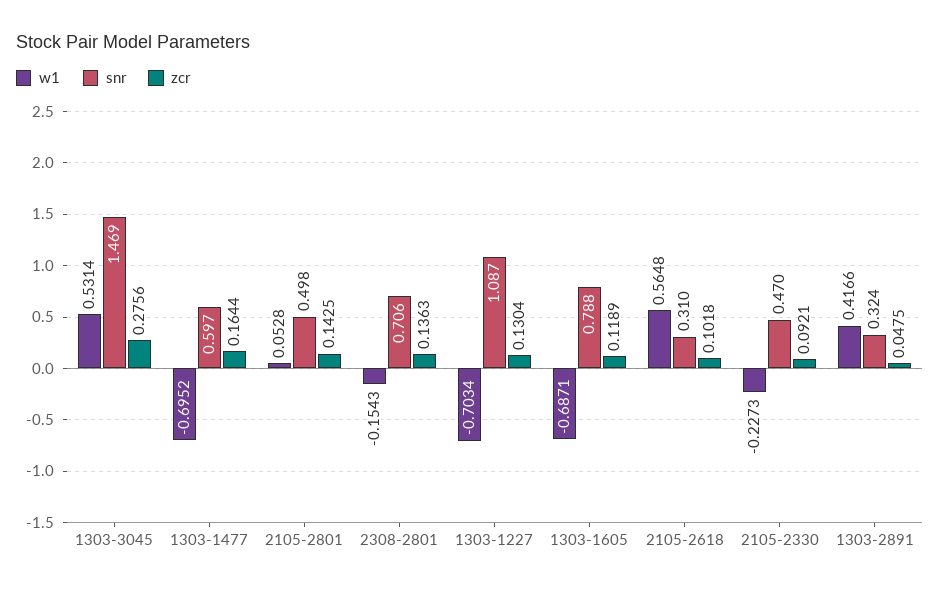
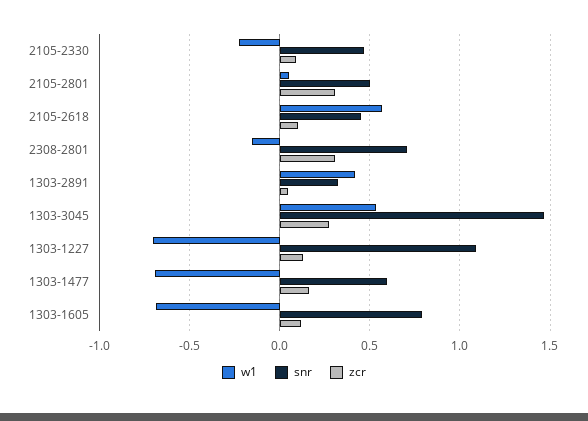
zcr, 2105-2801: 0.1425 -> 0.3
zcr, 2308-2801: 0.1363 -> 0.3
snr, 2105-2618: 0.31 -> 0.45

